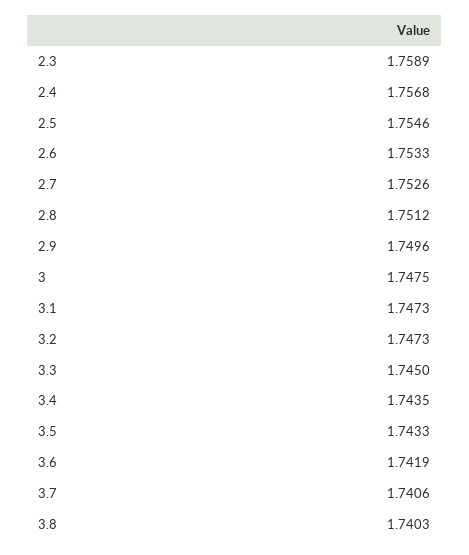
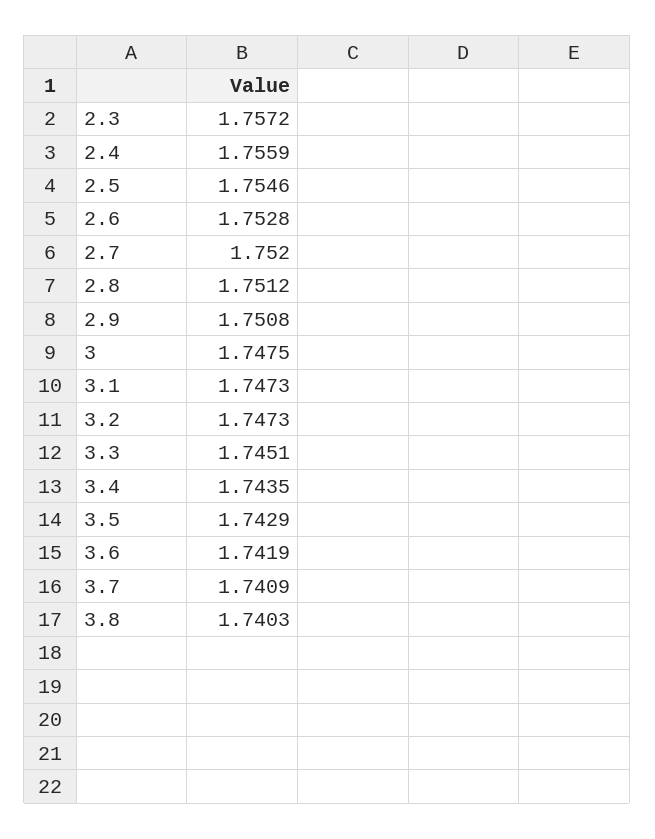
2.3: 1.7589 -> 1.7572
2.4: 1.7568 -> 1.7559
2.6: 1.7533 -> 1.7528
2.7: 1.7526 -> 1.752
2.9: 1.7496 -> 1.7508
3.3: 1.745 -> 1.7451
3.5: 1.7433 -> 1.7429
3.7: 1.7406 -> 1.7409

